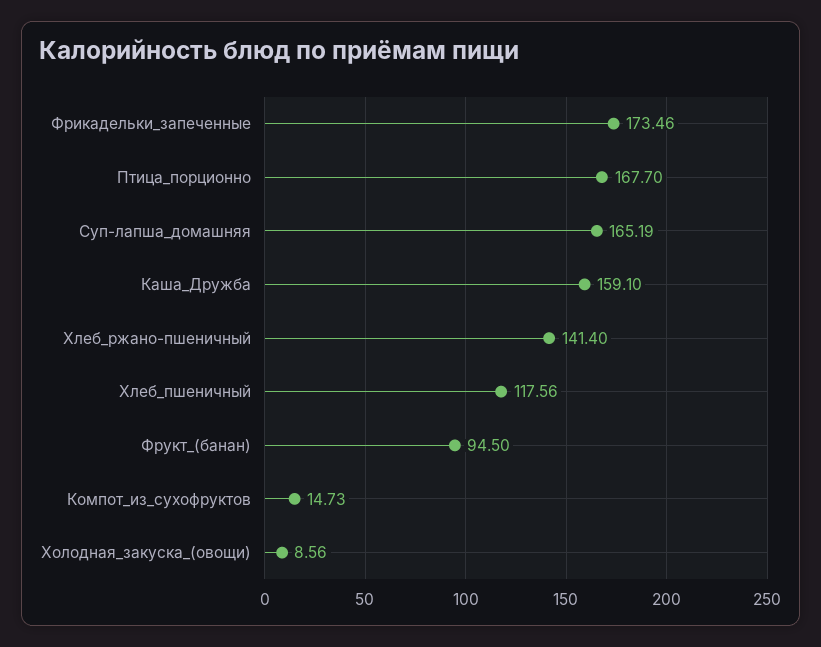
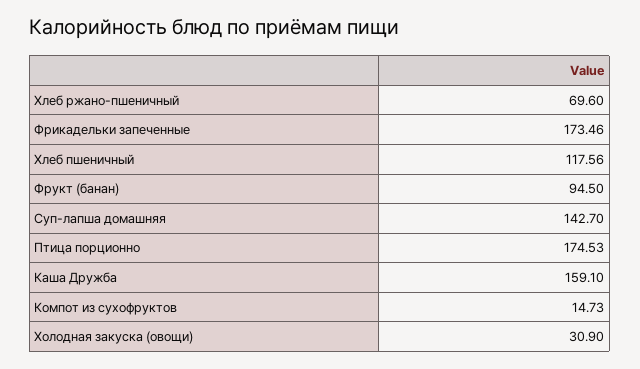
Птица_порционно: 167.7 -> 174.53
Суп-лапша_домашняя: 165.19 -> 142.7
Хлеб_ржано-пшеничный: 141.4 -> 69.6
Холодная_закуска_(овощи): 8.56 -> 30.9

